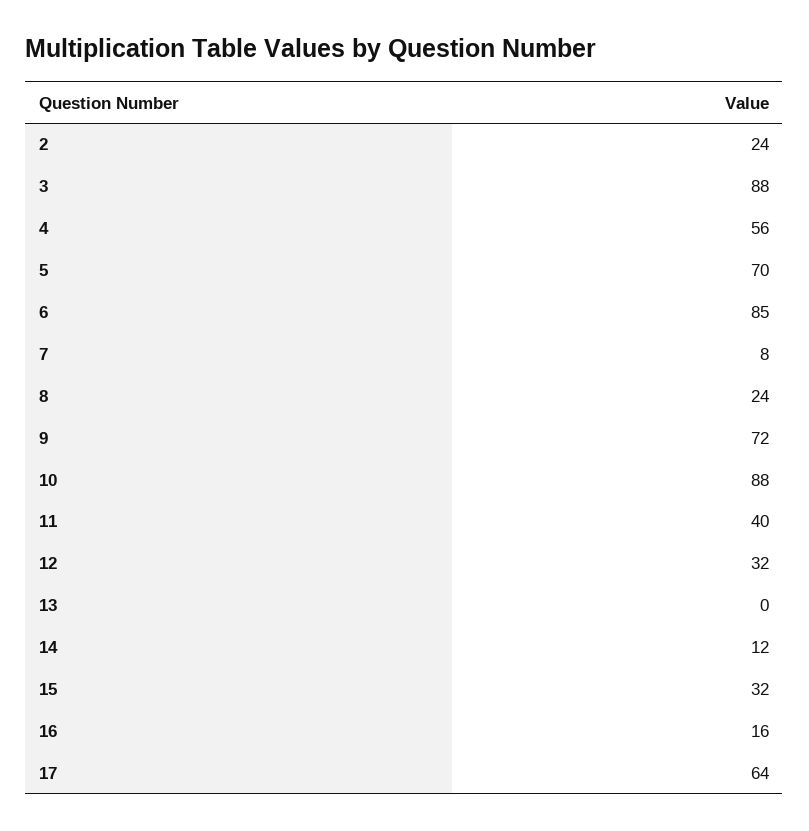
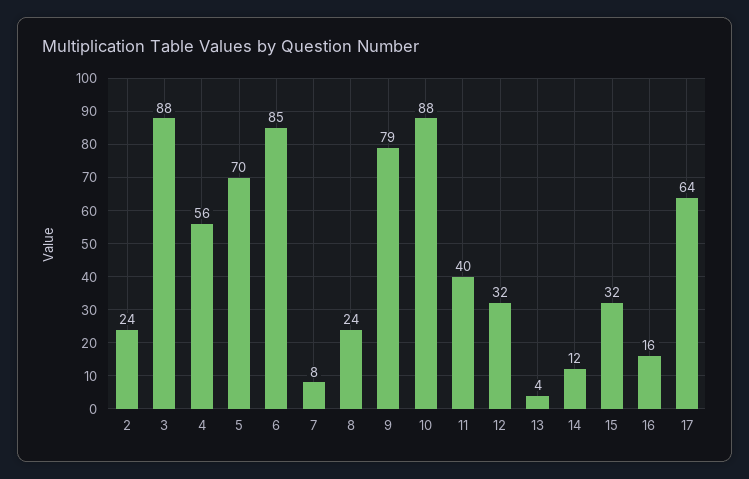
9: 72 -> 79
13: 0 -> 4

